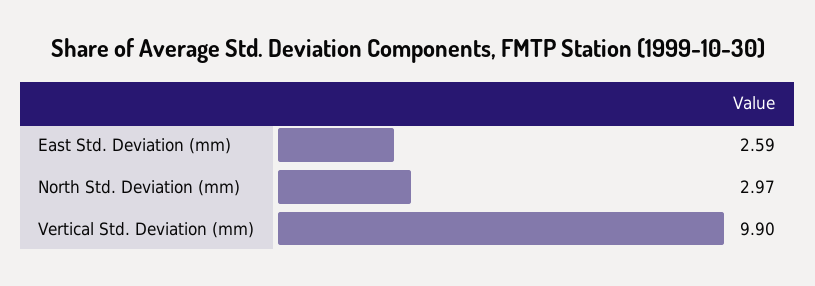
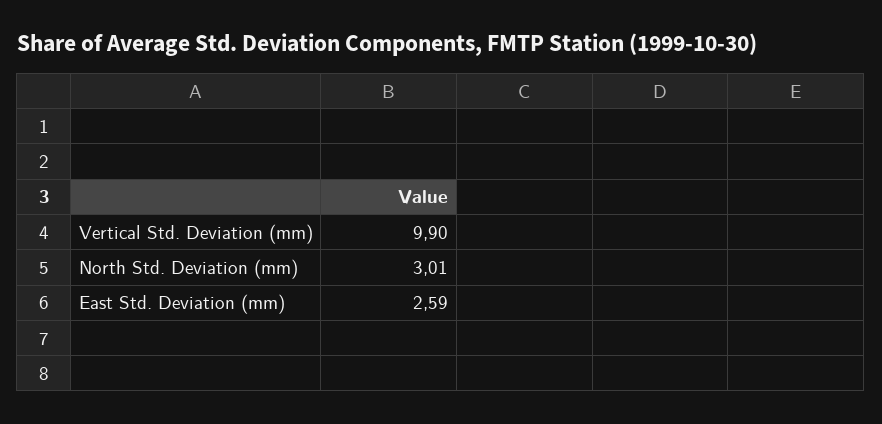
North Std. Deviation (mm): 2.97 -> 3.01

